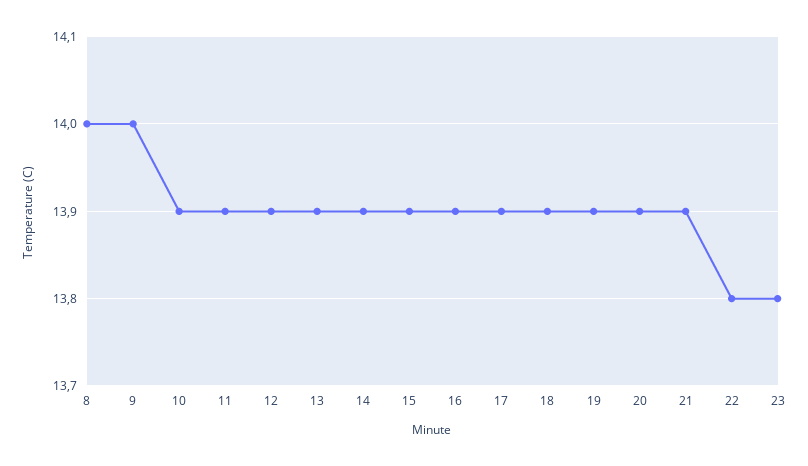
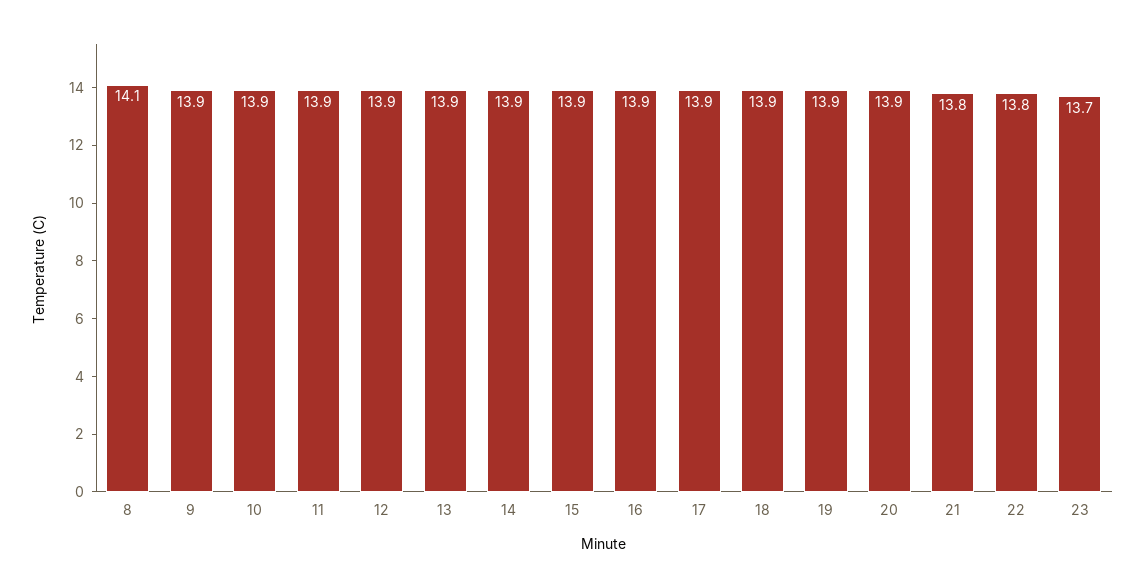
8: 14 -> 14.1
9: 14 -> 13.9
21: 13.9 -> 13.8
23: 13.8 -> 13.7

